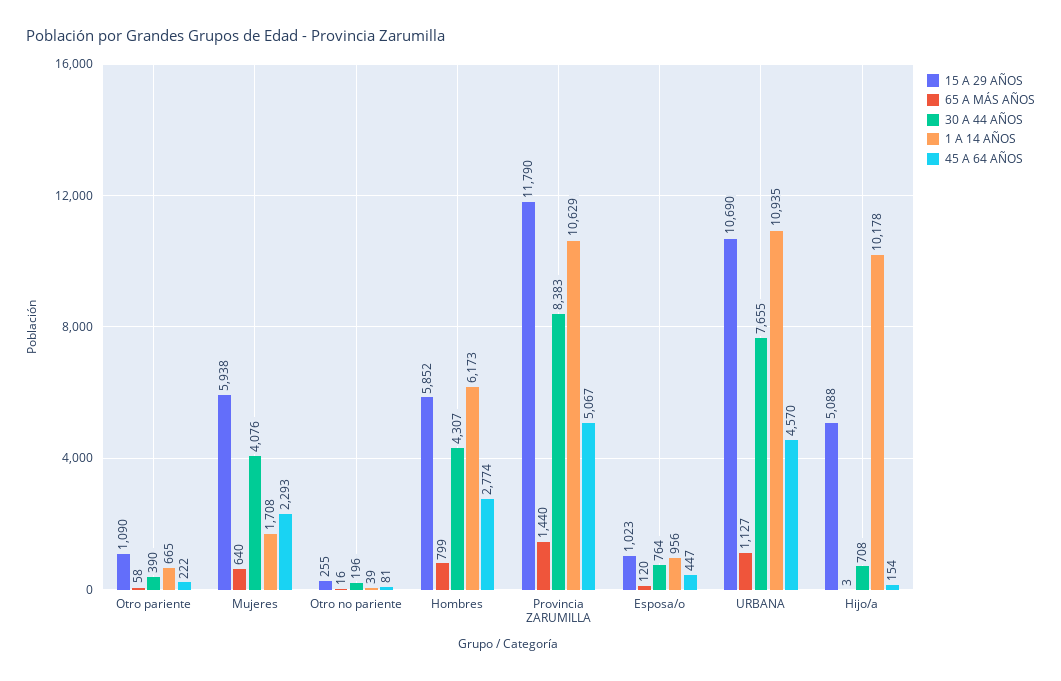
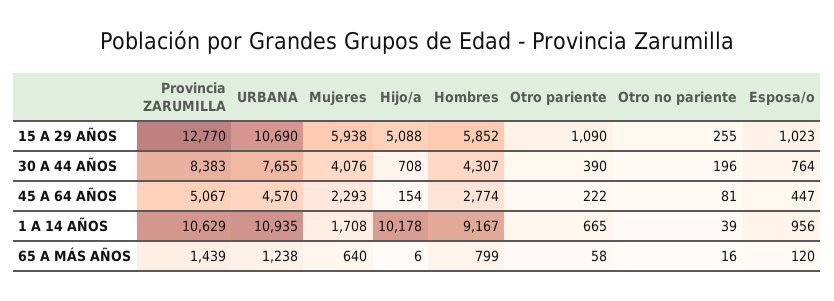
1 A 14 AÑOS, Hombres: 6173 -> 9167
15 A 29 AÑOS, Provincia ZARUMILLA: 11790 -> 12770
65 A MÁS AÑOS, Provincia ZARUMILLA: 1440 -> 1439
65 A MÁS AÑOS, URBANA: 1127 -> 1238
65 A MÁS AÑOS, Hijo/a: 3 -> 6

